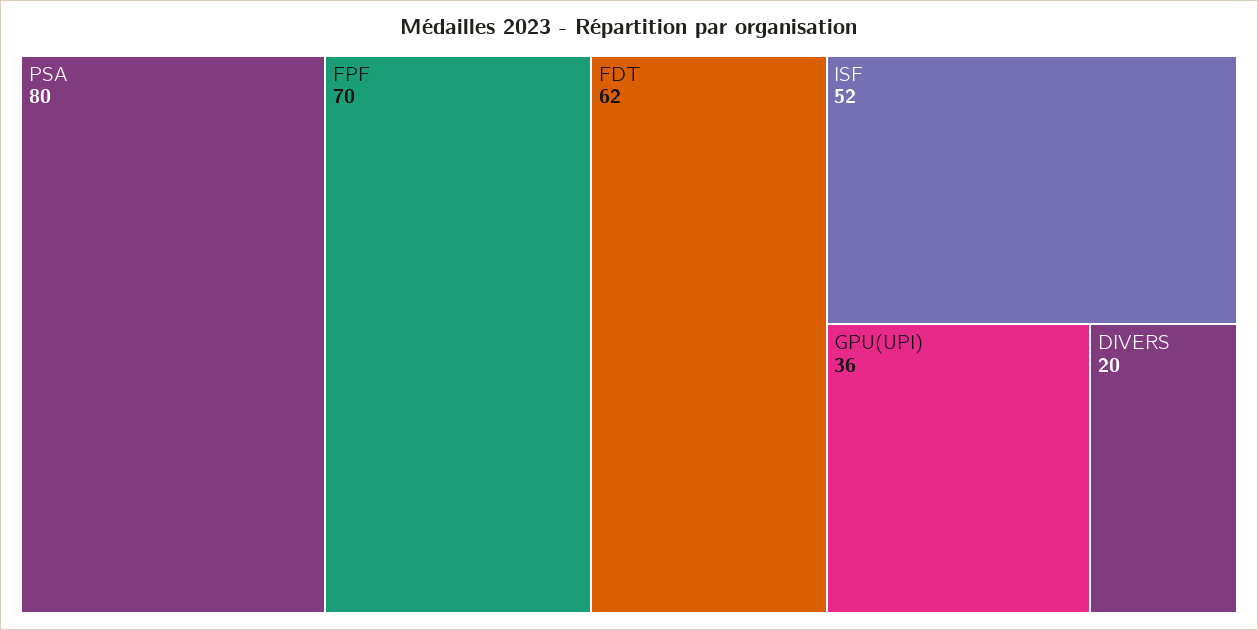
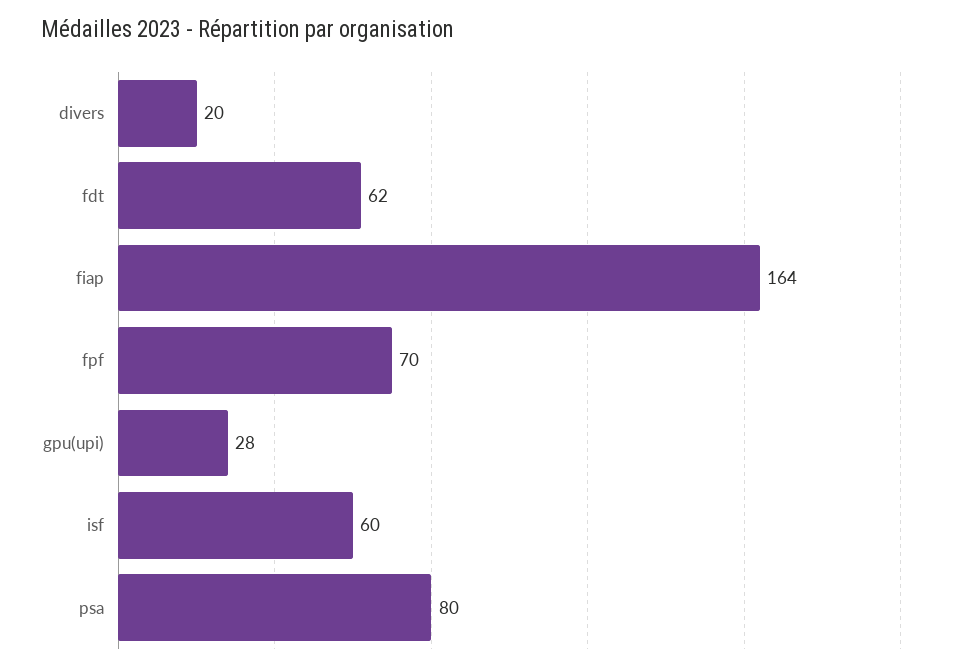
ISF: 52 -> 60
GPU(UPI): 36 -> 28
fiap: none -> 164

